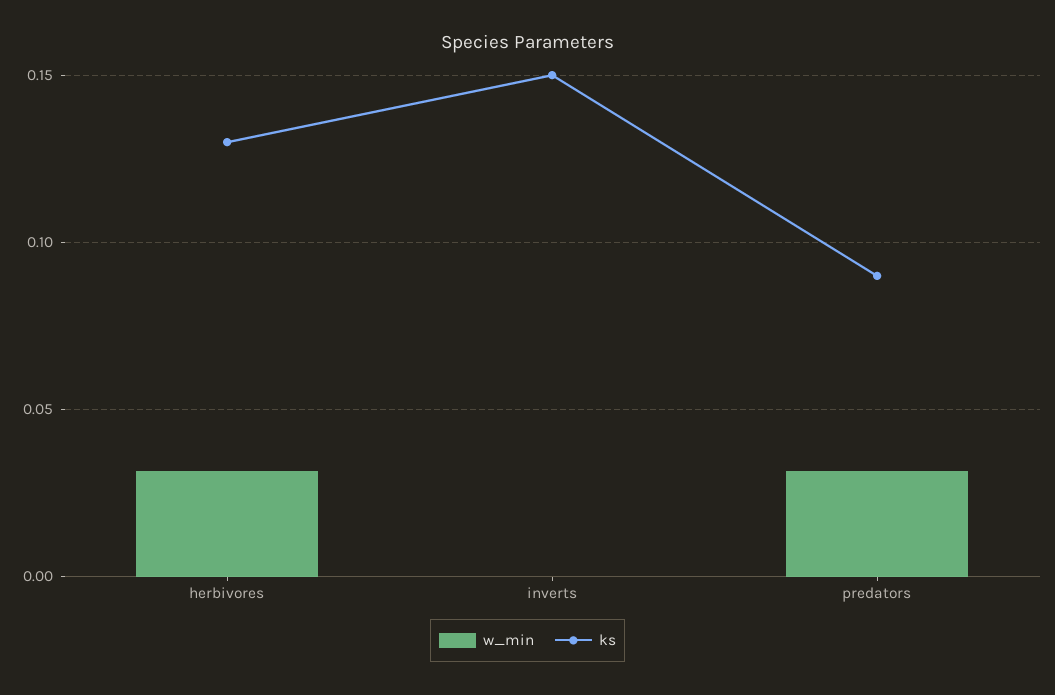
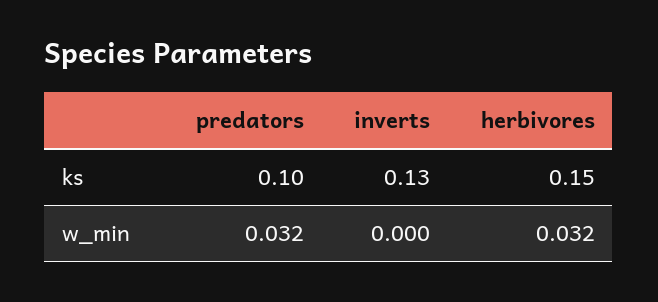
ks, herbivores: 0.13 -> 0.15
ks, inverts: 0.15 -> 0.13
ks, predators: 0.09 -> 0.1

